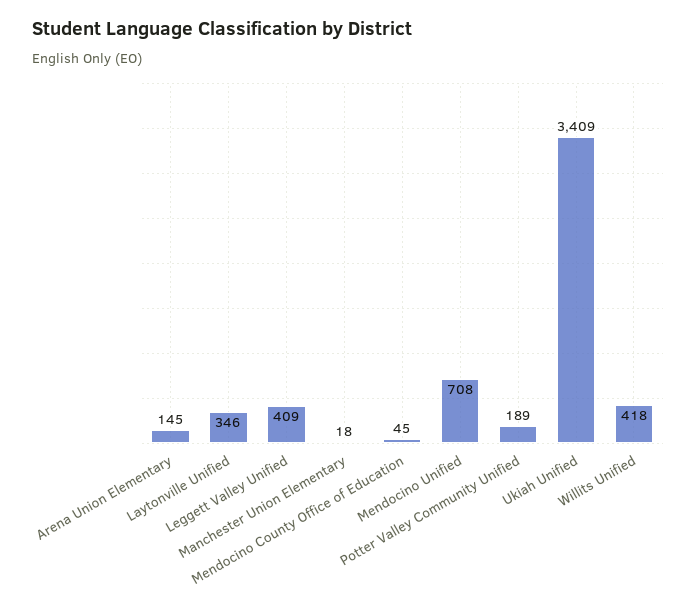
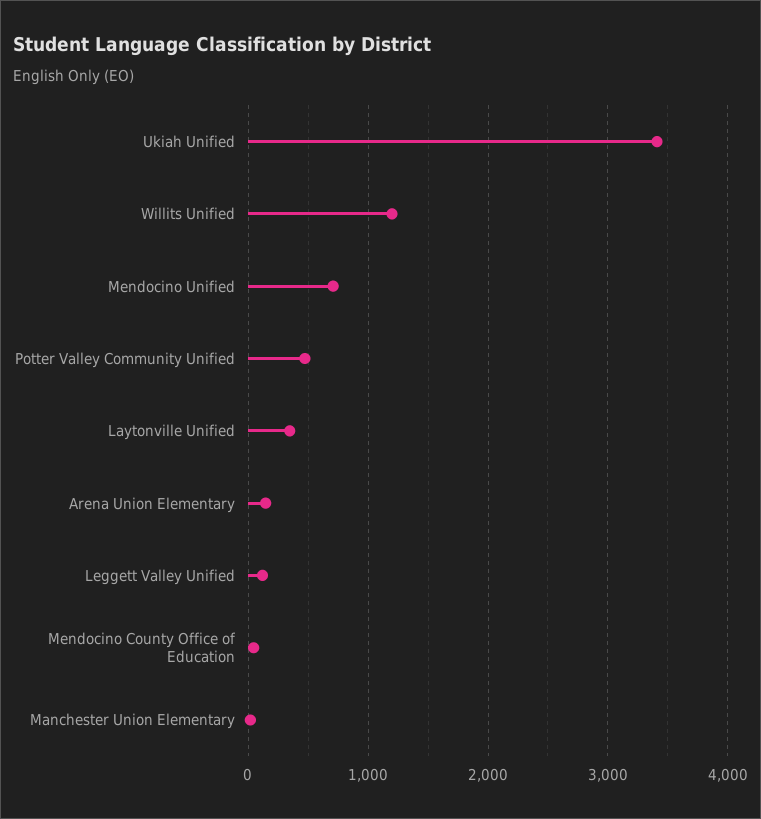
Leggett Valley Unified: 409 -> 100
Potter Valley Community Unified: 189 -> 500
Willits Unified: 418 -> 1200

